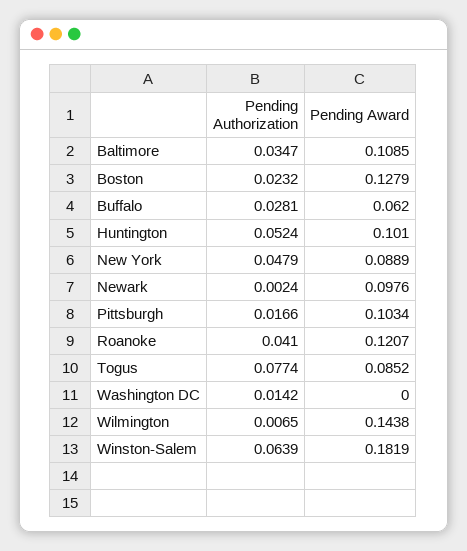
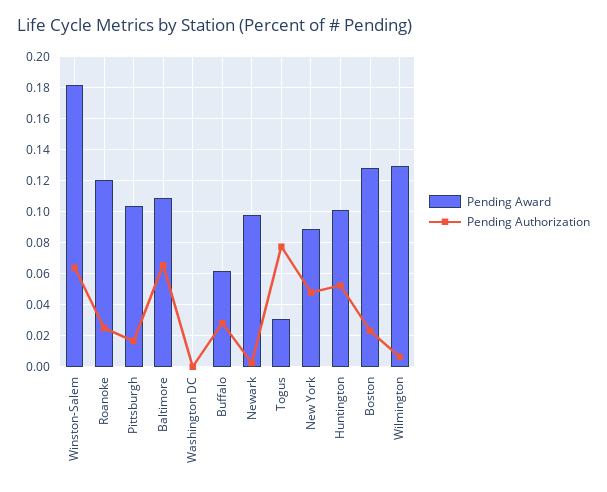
Pending Authorization, Baltimore: 0.0347 -> 0.065
Pending Authorization, Roanoke: 0.041 -> 0.025
Pending Award, Togus: 0.0852 -> 0.03
Pending Authorization, Washington DC: 0.0142 -> 0
Pending Award, Wilmington: 0.1438 -> 0.13

